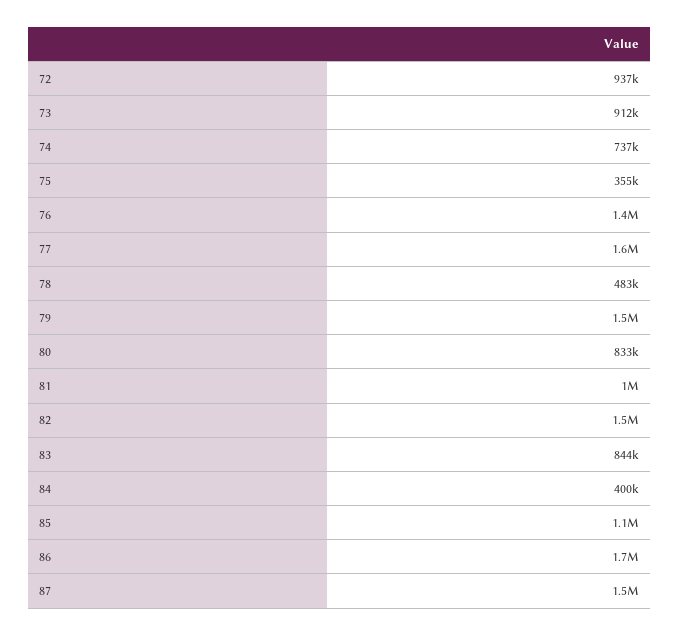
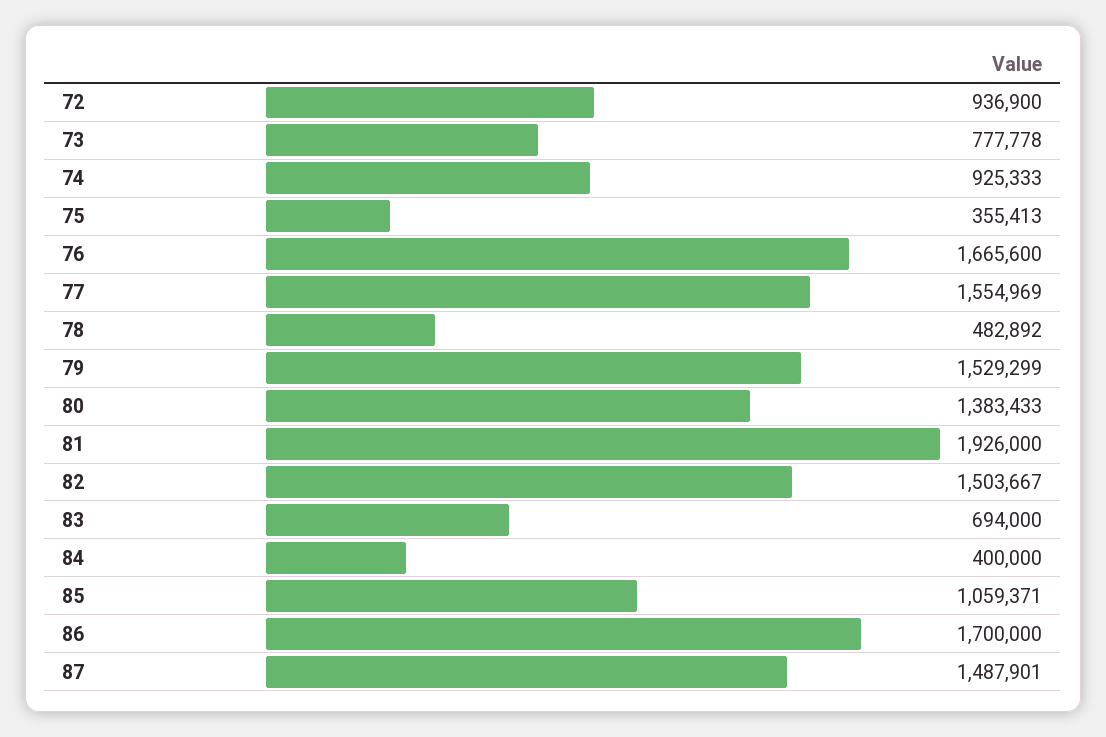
73: 912000 -> 777778
74: 737000 -> 925333
76: 1400000 -> 1665600
80: 833000 -> 1383433
81: 1000000 -> 1926000
83: 844000 -> 694000

